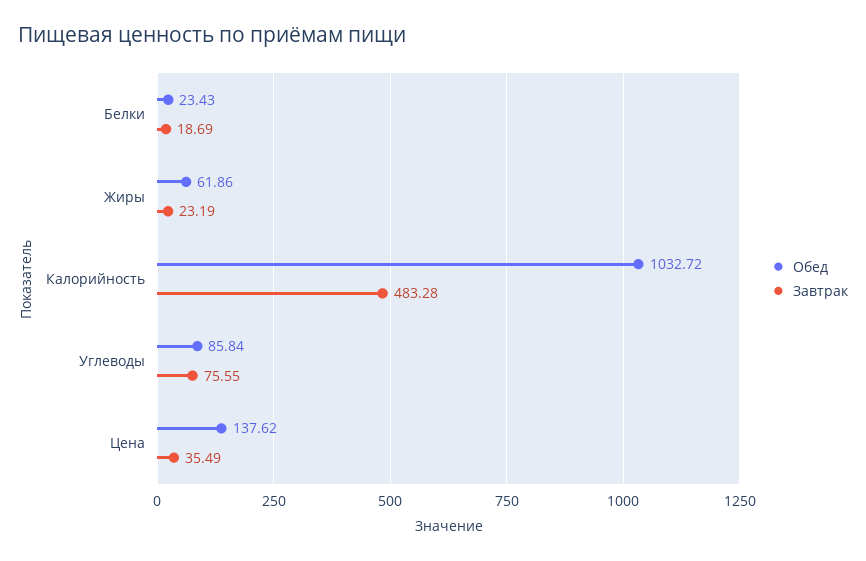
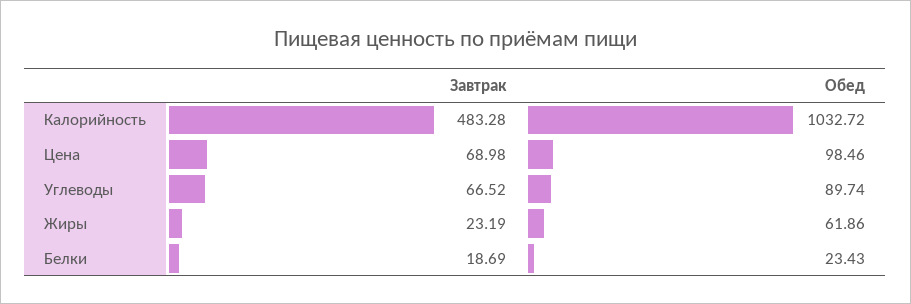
Обед, Углеводы: 85.84 -> 89.74
Завтрак, Углеводы: 75.55 -> 66.52
Обед, Цена: 137.62 -> 98.46
Завтрак, Цена: 35.49 -> 68.98

